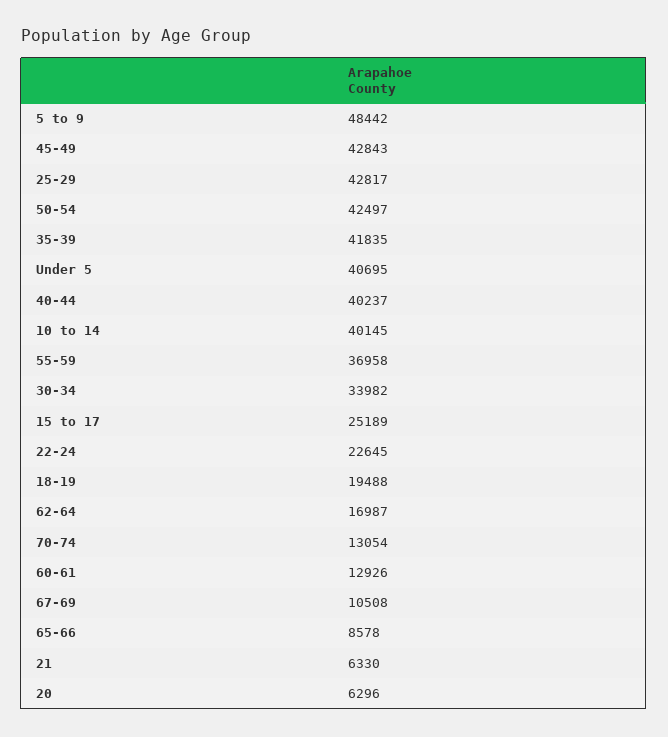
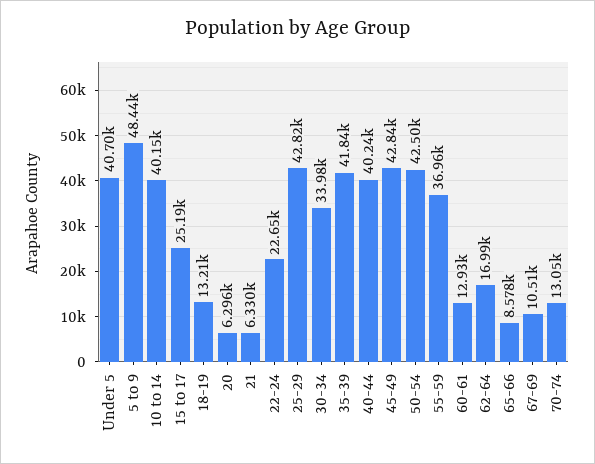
18-19: 19488 -> 13210

